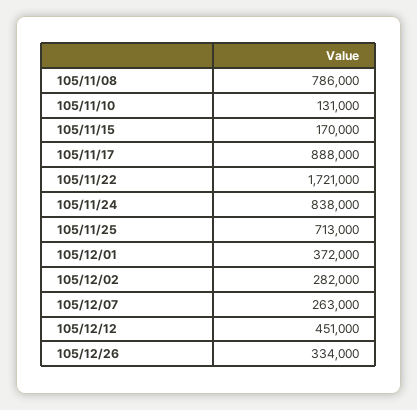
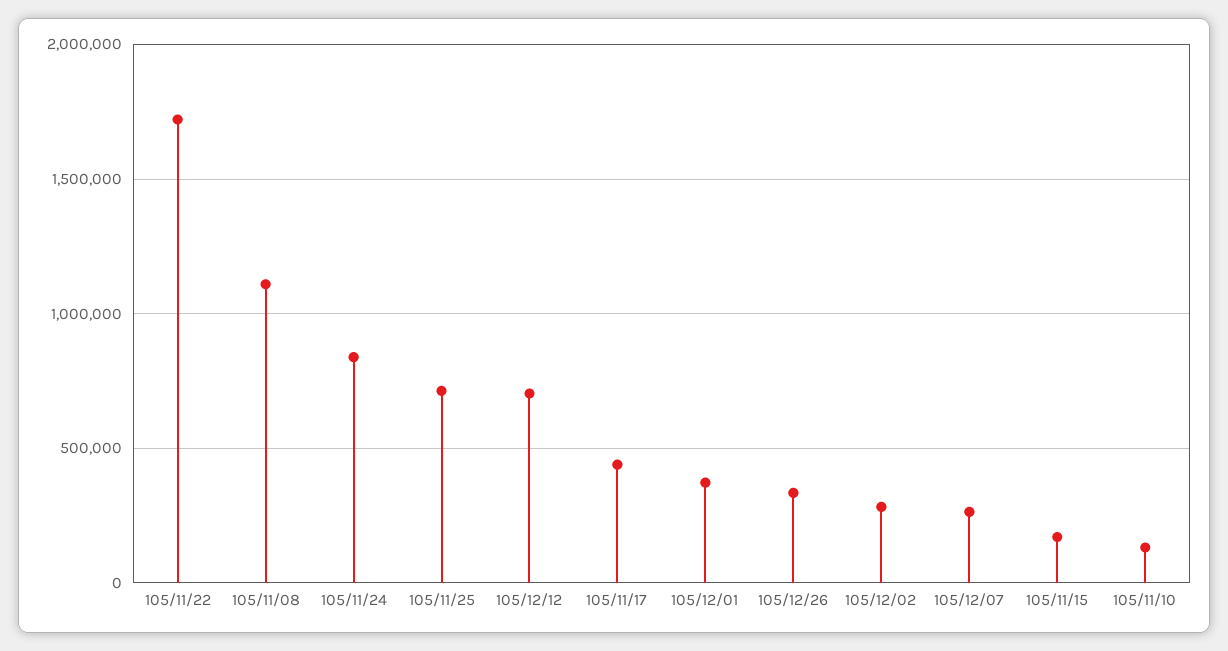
105/11/08: 786000 -> 1100000
105/11/17: 888000 -> 450000
105/12/12: 451000 -> 700000

